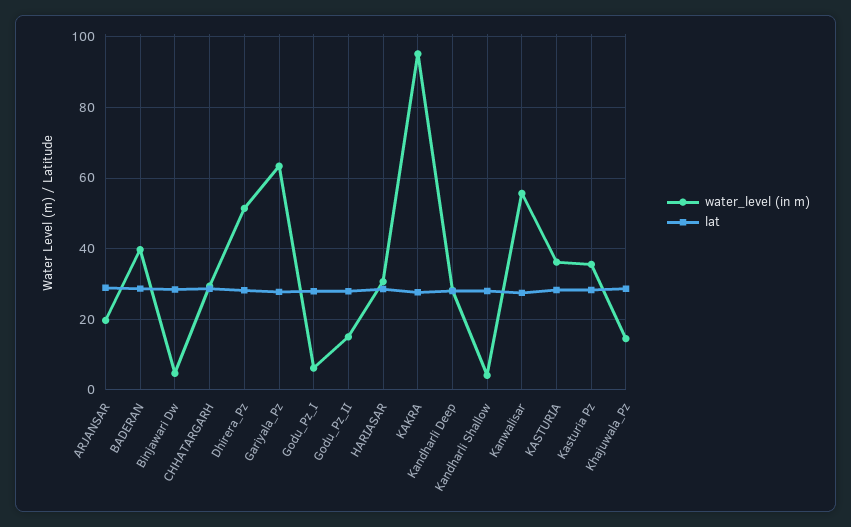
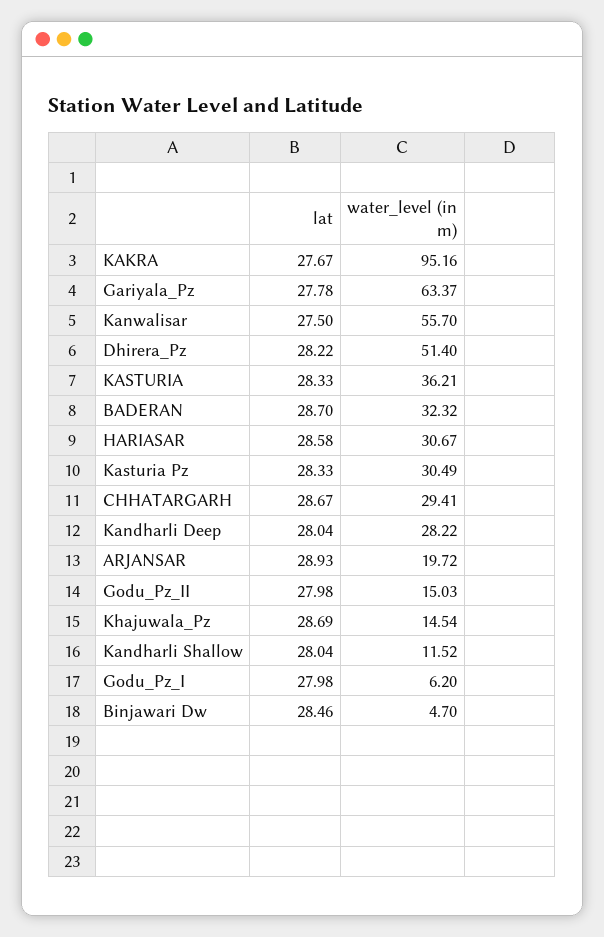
water_level (in m), BADERAN: 40 -> 32.32
water_level (in m), Kandharli Shallow: 4 -> 11.52
water_level (in m), Kasturia Pz: 36 -> 30.49

